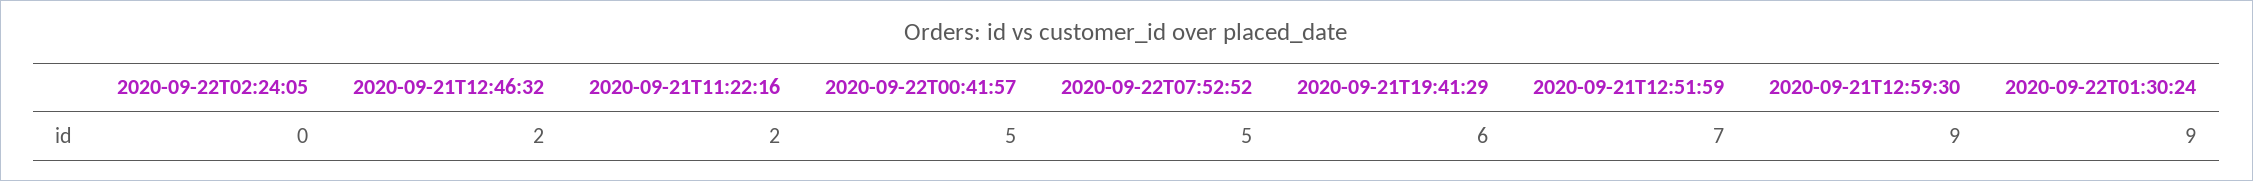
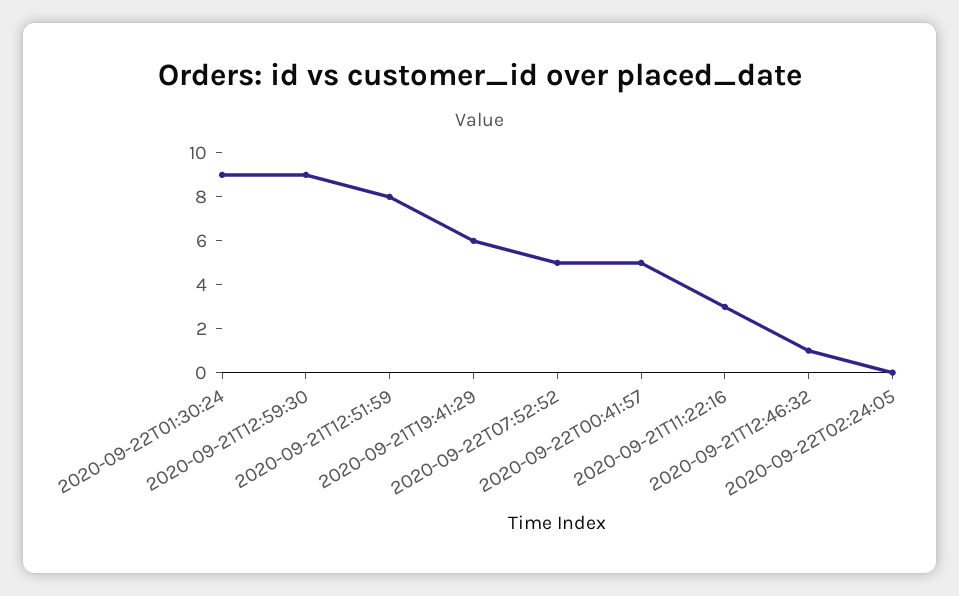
2020-09-21T12:46:32: 2 -> 1
2020-09-21T11:22:16: 2 -> 3
2020-09-21T12:51:59: 7 -> 8

